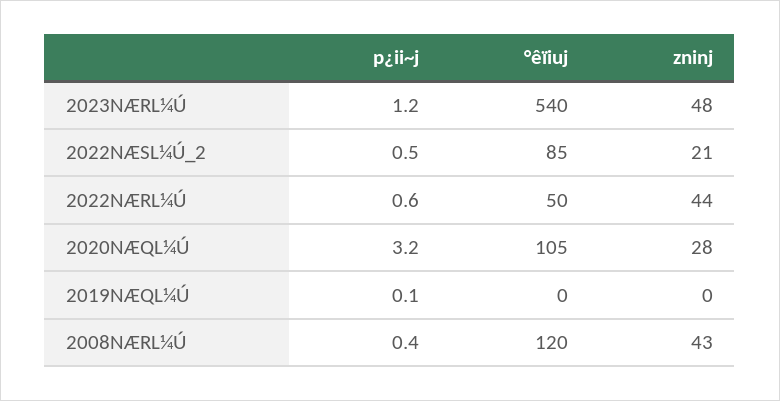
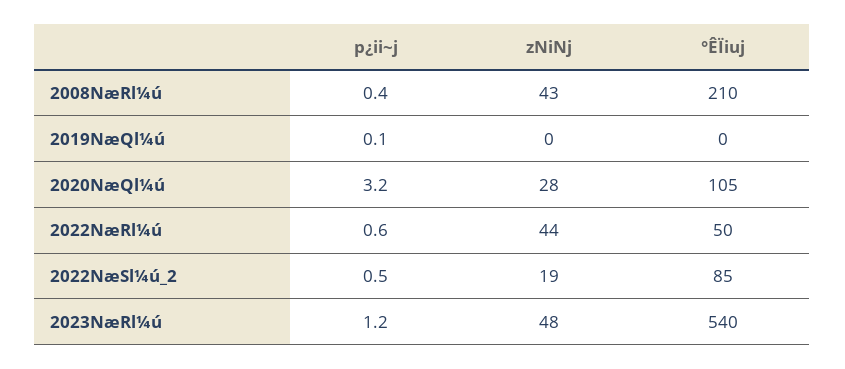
zninj, 2022NÆSL¼Ú_2: 21 -> 19
°êïiuj, 2008NÆRL¼Ú: 120 -> 210

